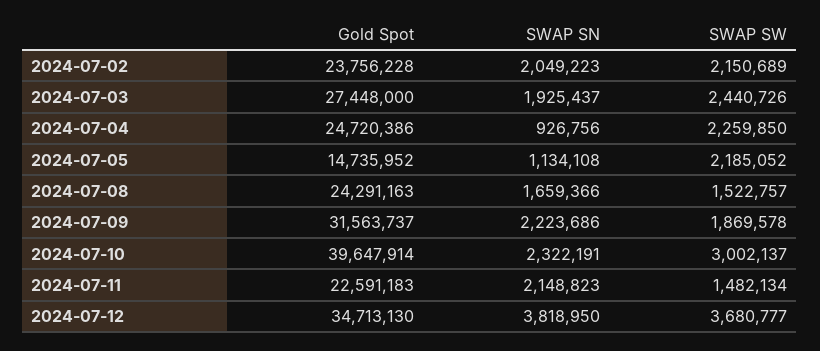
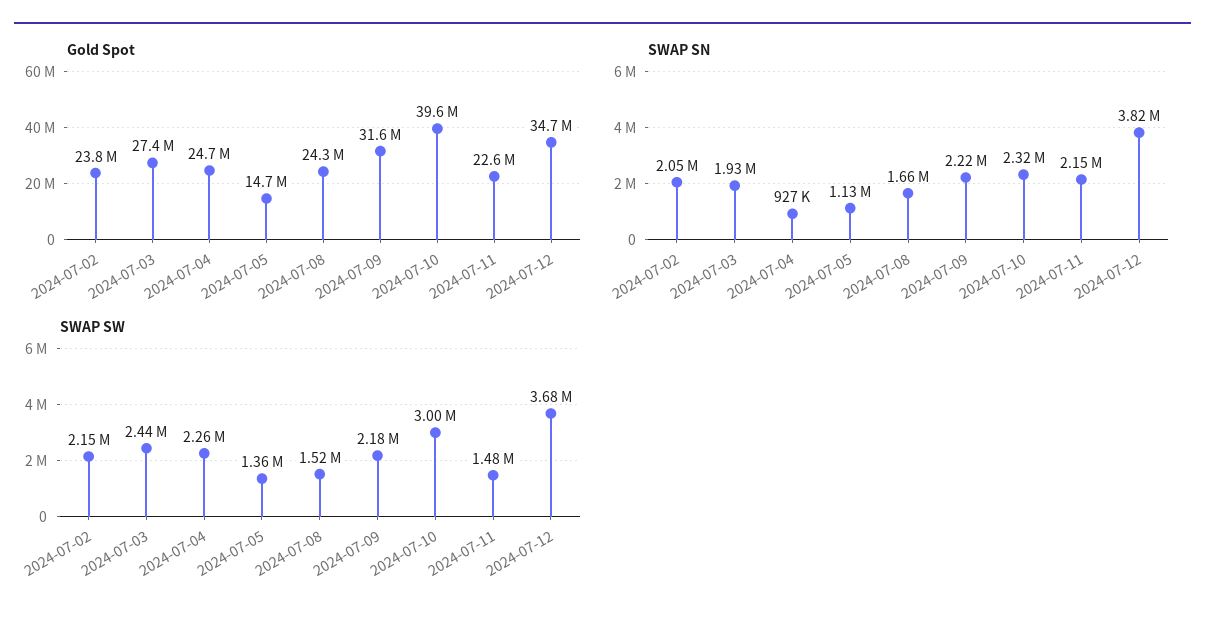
SWAP SW, 2024-07-05: 2185052 -> 1360000
SWAP SW, 2024-07-09: 1869578 -> 2180000

